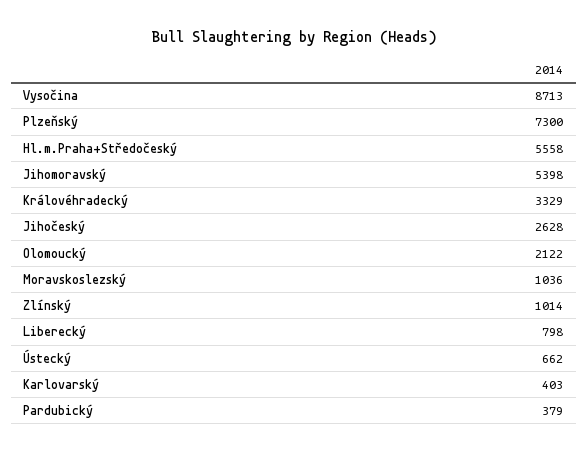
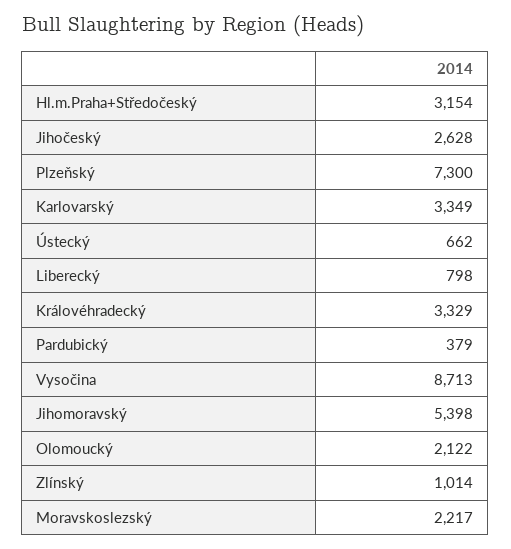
Hl.m.Praha+Středočeský: 5558 -> 3154
Moravskoslezský: 1036 -> 2217
Karlovarský: 403 -> 3349

